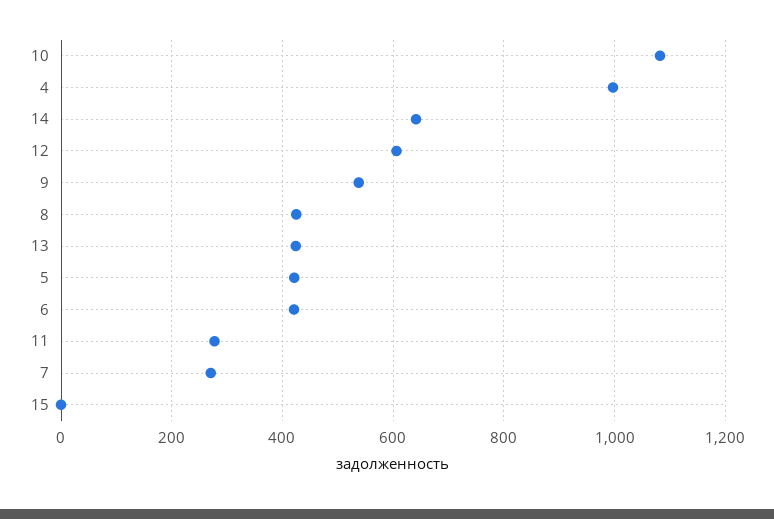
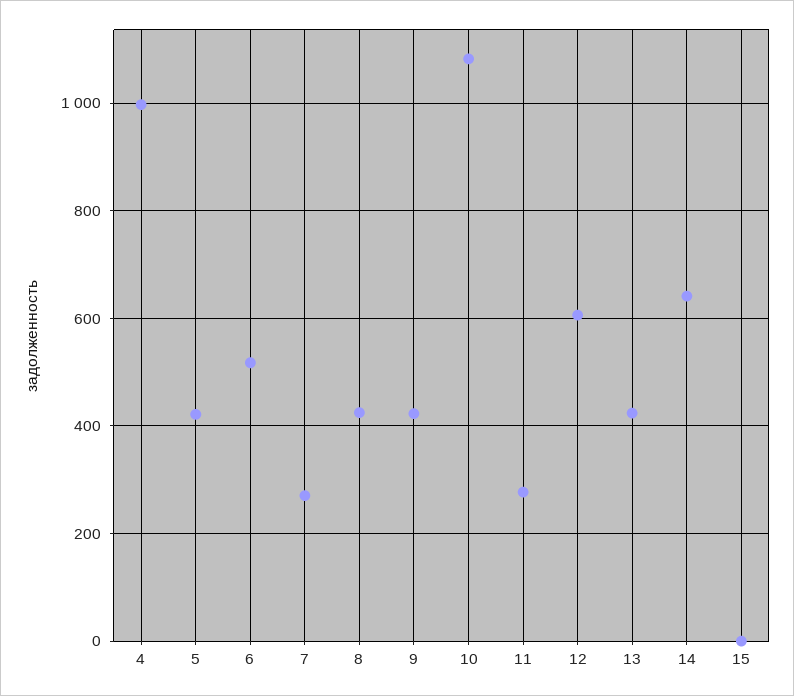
9: 540 -> 420
6: 420 -> 520

